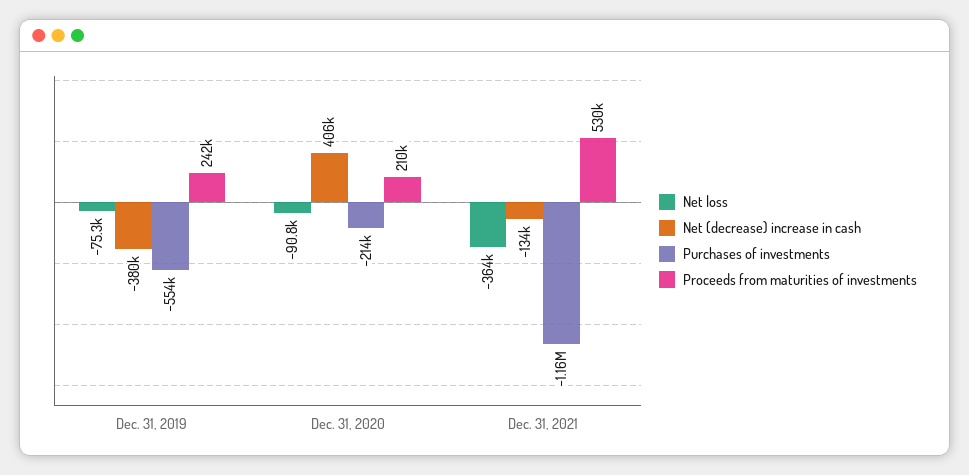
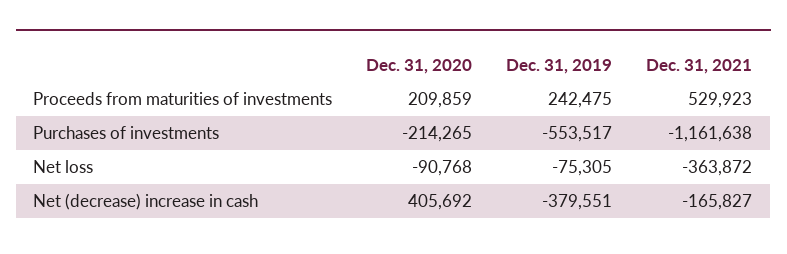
Net (decrease) increase in cash, Dec. 31, 2021: -134000 -> -165827

